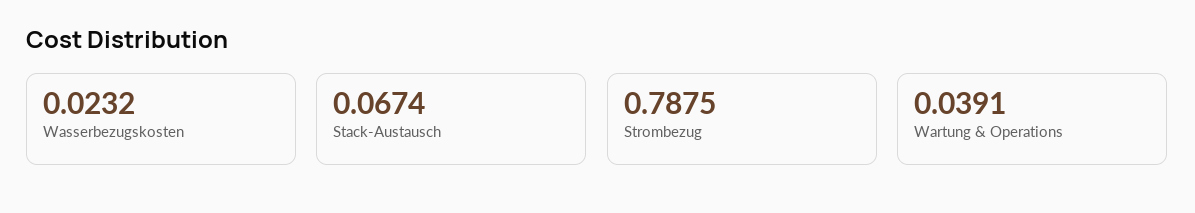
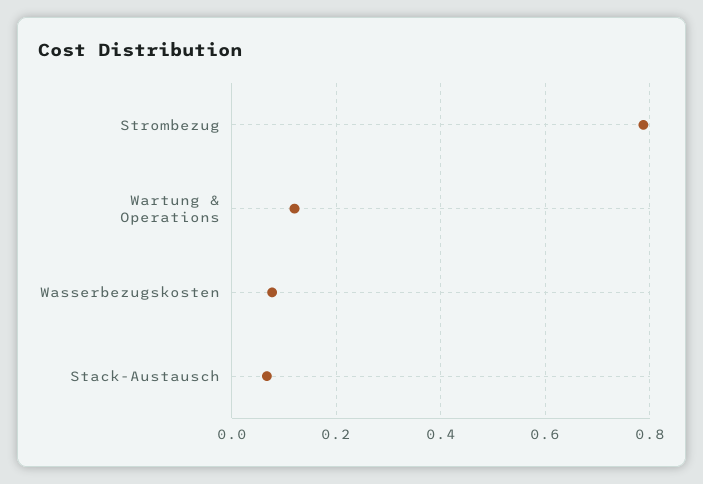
Wasserbezugskosten: 0.0232 -> 0.08
Wartung & Operations: 0.0391 -> 0.12

